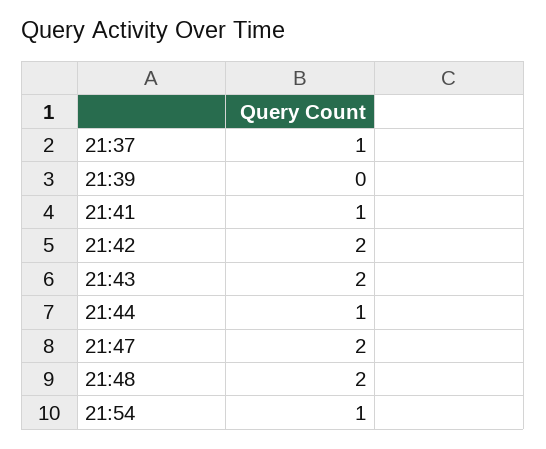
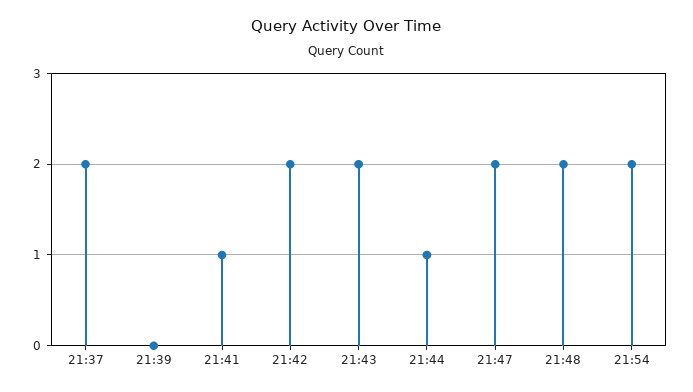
21:37: 1 -> 2
21:54: 1 -> 2

